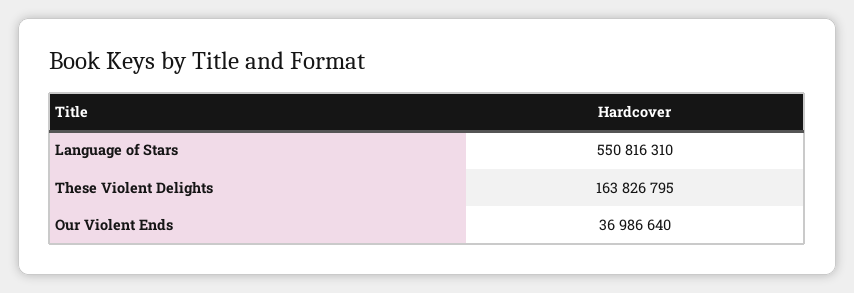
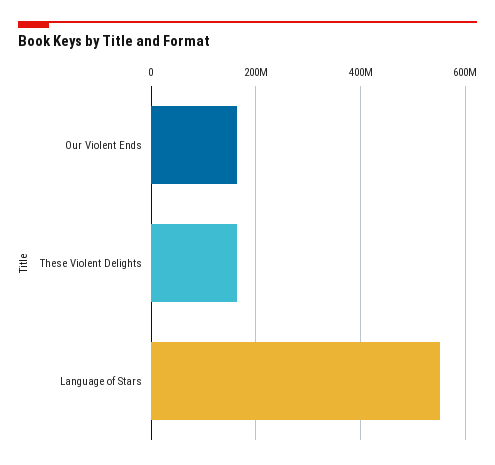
Our Violent Ends: 36986640 -> 160000000

